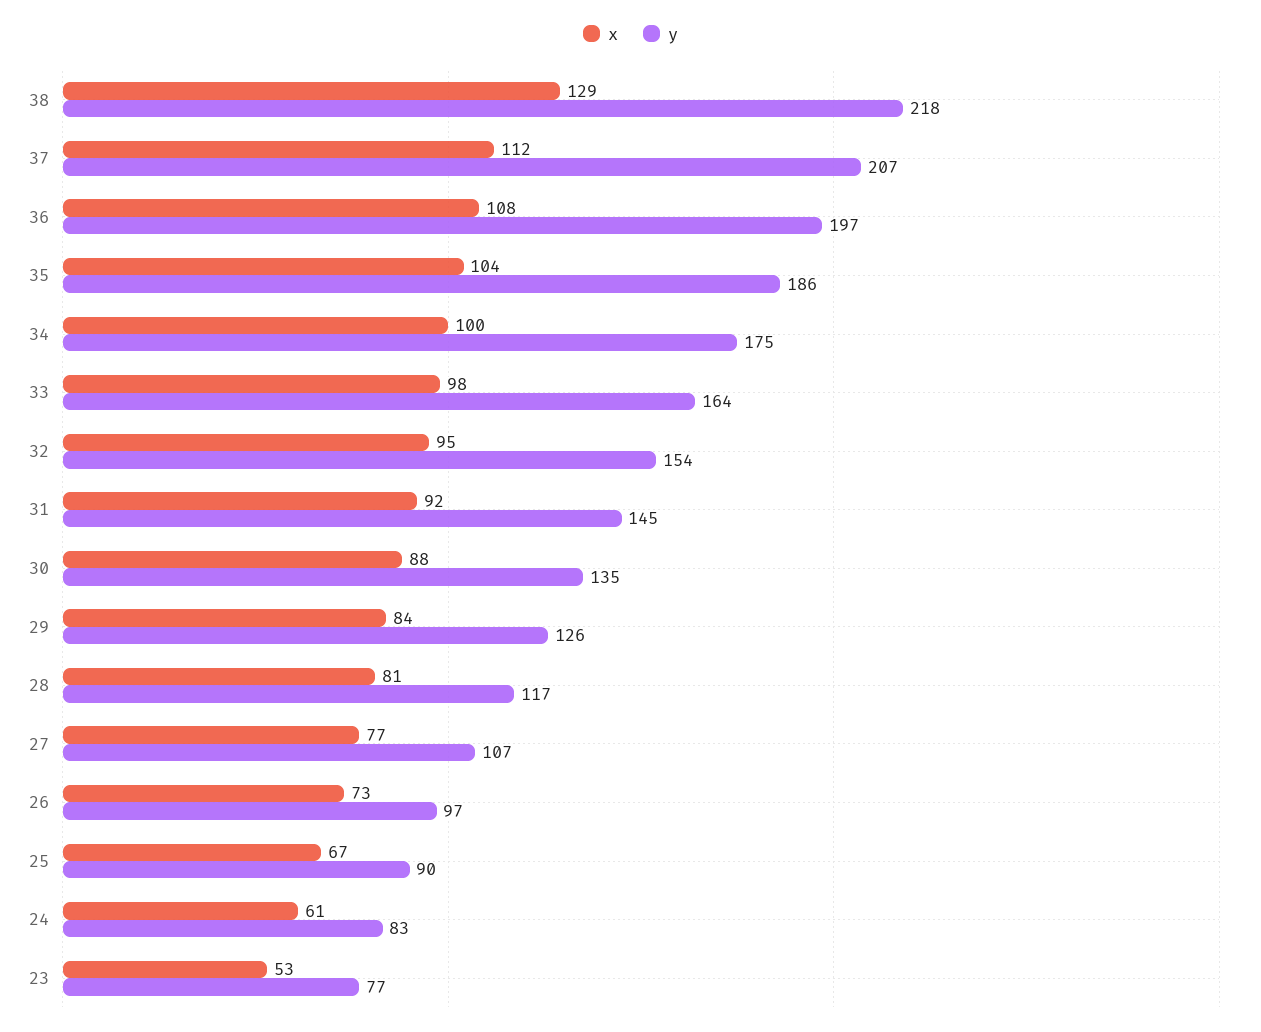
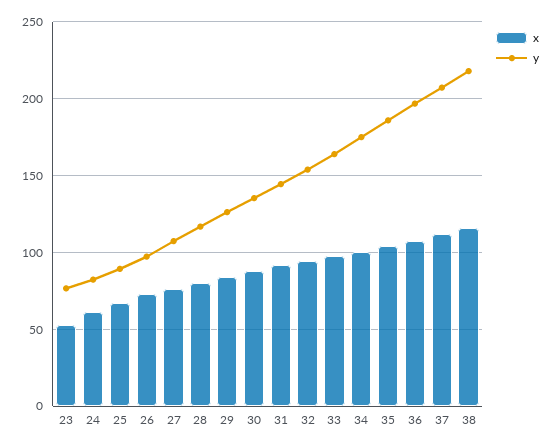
x, 38: 129 -> 115

